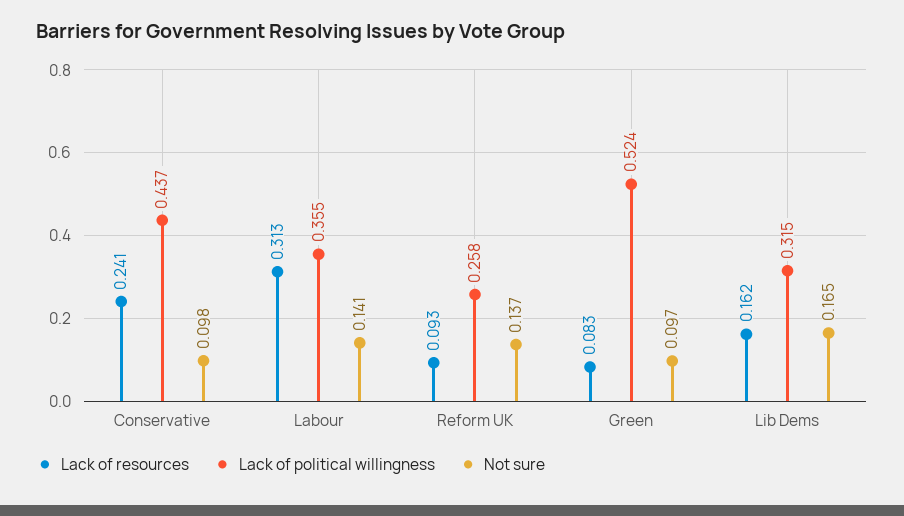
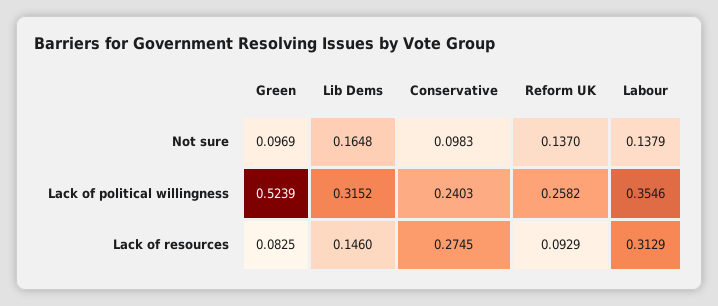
Lack of resources, Conservative: 0.241 -> 0.2745
Lack of political willingness, Conservative: 0.437 -> 0.2403
Not sure, Labour: 0.141 -> 0.1379
Lack of resources, Lib Dems: 0.162 -> 0.146

